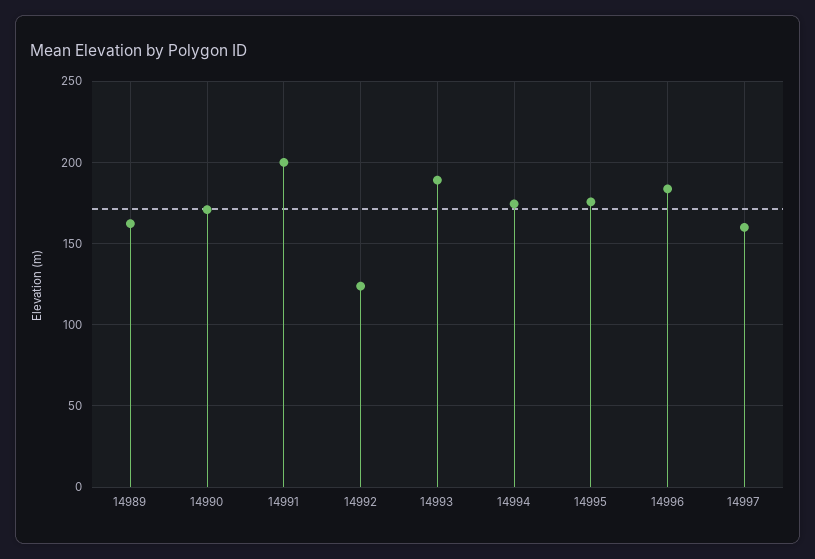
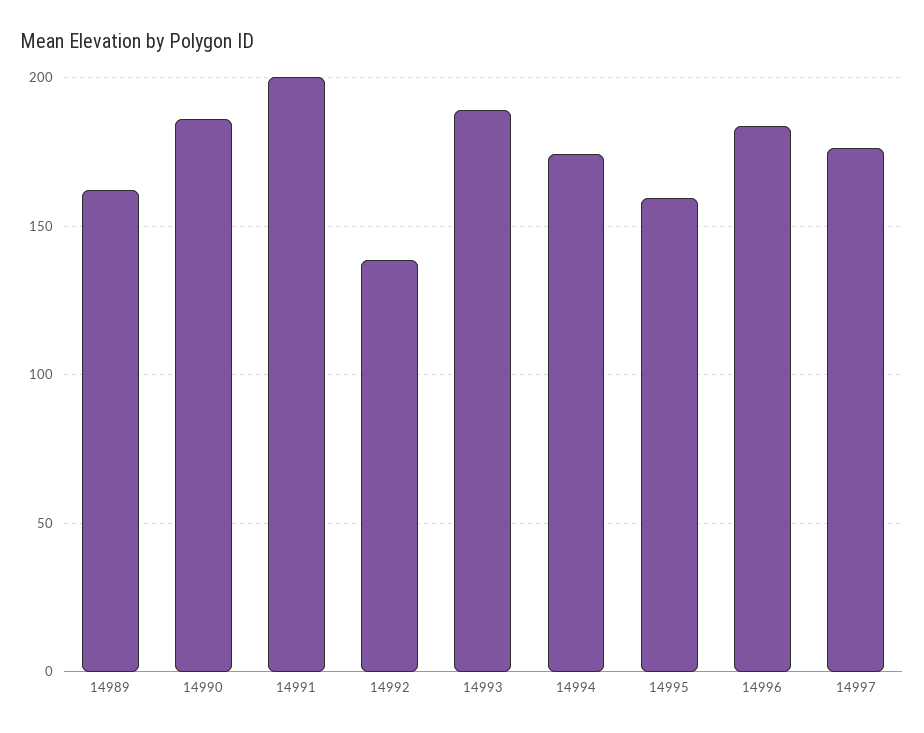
14990: 170 -> 185
14992: 125 -> 140
14995: 175 -> 160
14997: 160 -> 175

